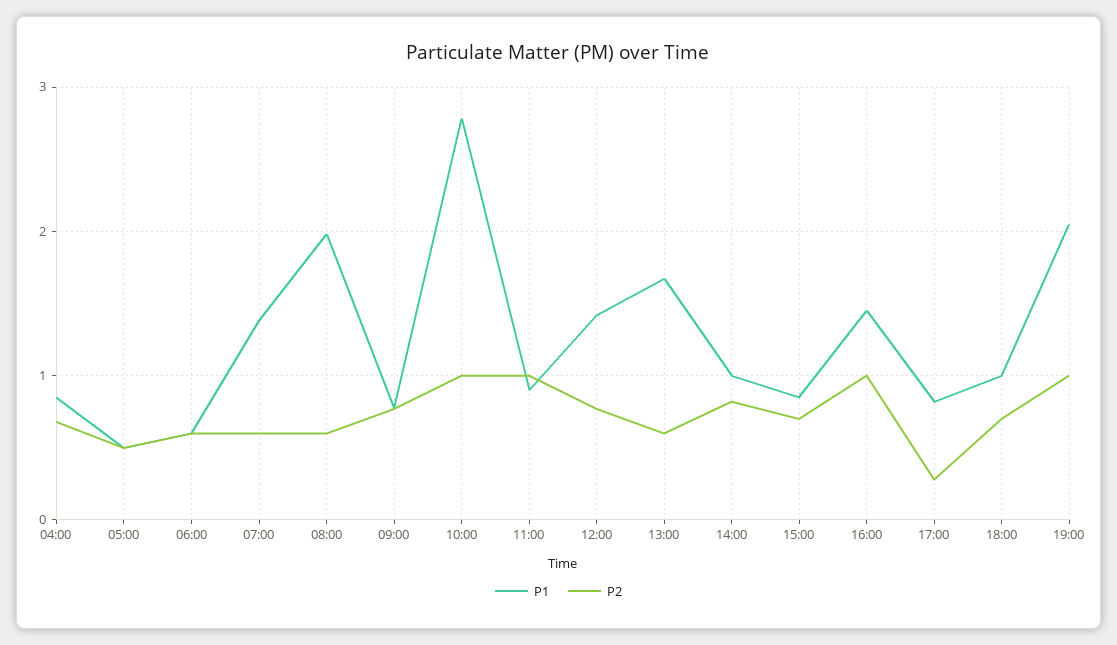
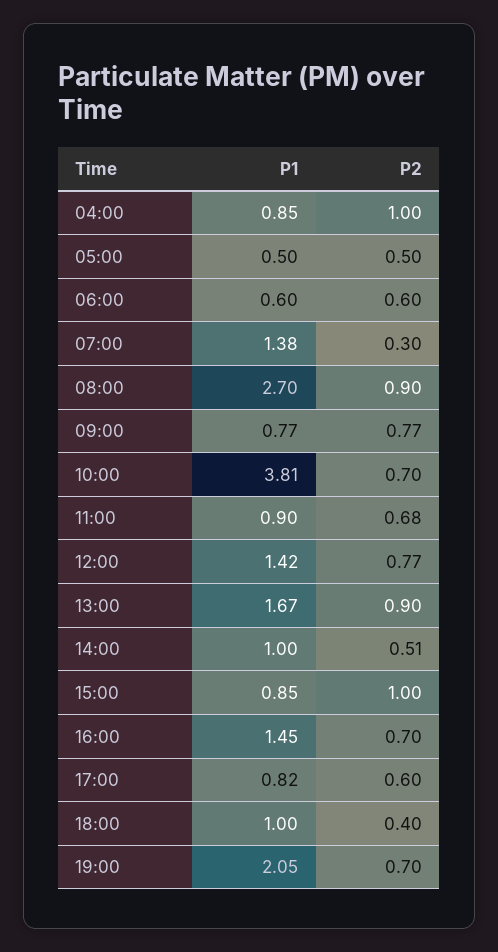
P2, 04:00: 0.7 -> 1
P2, 07:00: 0.6 -> 0.3
P1, 08:00: 2 -> 2.7
P2, 08:00: 0.6 -> 0.9
P1, 10:00: 2.8 -> 3.81
P2, 10:00: 1 -> 0.7
P2, 11:00: 1 -> 0.68
P2, 13:00: 0.6 -> 0.9
P2, 14:00: 0.8 -> 0.51
P2, 15:00: 0.7 -> 1
P2, 16:00: 1 -> 0.7
P2, 17:00: 0.3 -> 0.6
P2, 18:00: 0.7 -> 0.4
P2, 19:00: 1 -> 0.7

